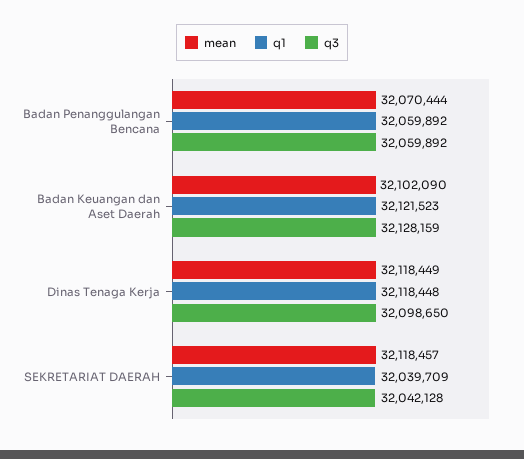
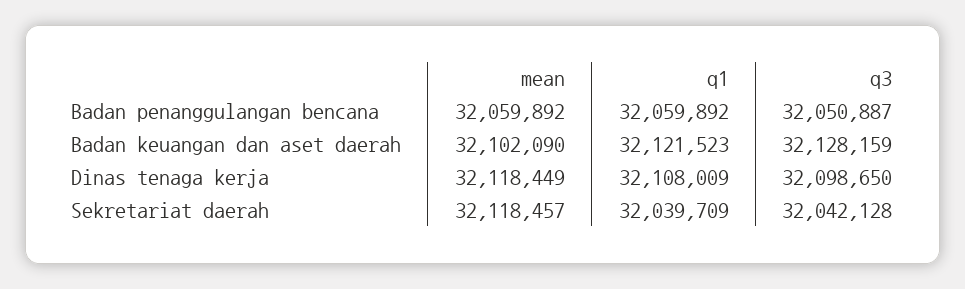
mean, Badan Penanggulangan Bencana: 32070444 -> 32059892
q3, Badan Penanggulangan Bencana: 32059892 -> 32050887
q1, Dinas Tenaga Kerja: 32118448 -> 32108009

